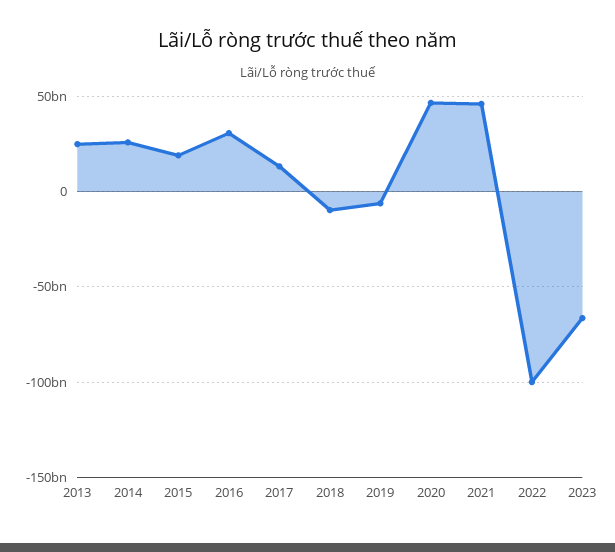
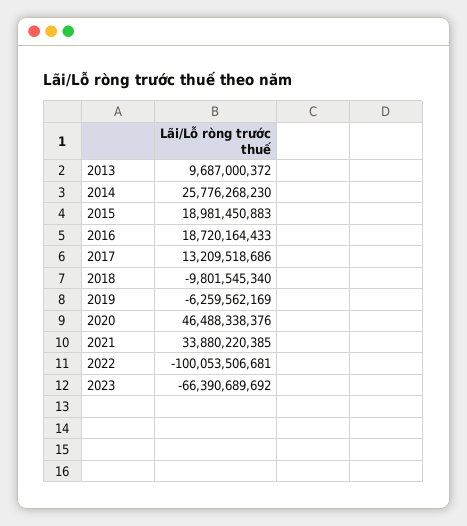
2013: 25000000000 -> 9687000372
2016: 30000000000 -> 18720164433
2021: 45000000000 -> 33880220385

